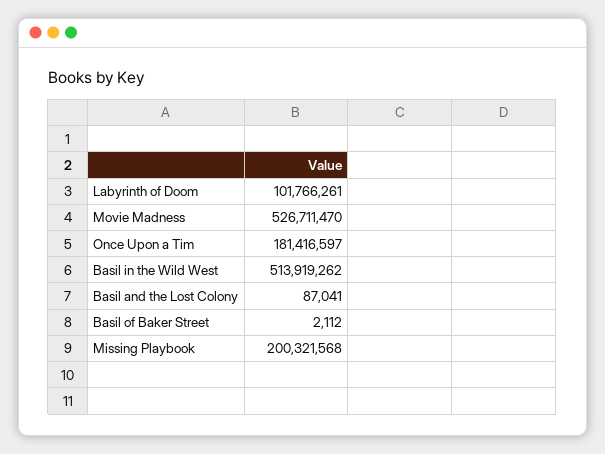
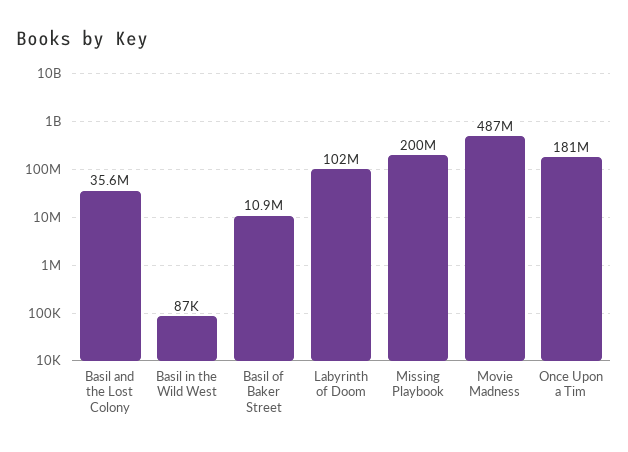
Movie Madness: 526711470 -> 487000000
Basil in the Wild West: 513919262 -> 87000
Basil and the Lost Colony: 87041 -> 35600000
Basil of Baker Street: 2112 -> 10900000

